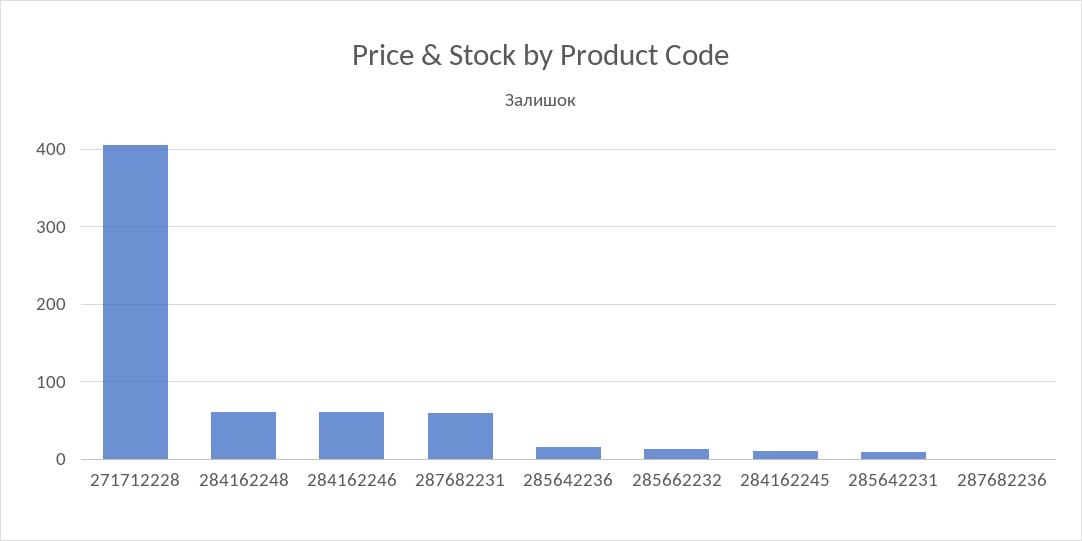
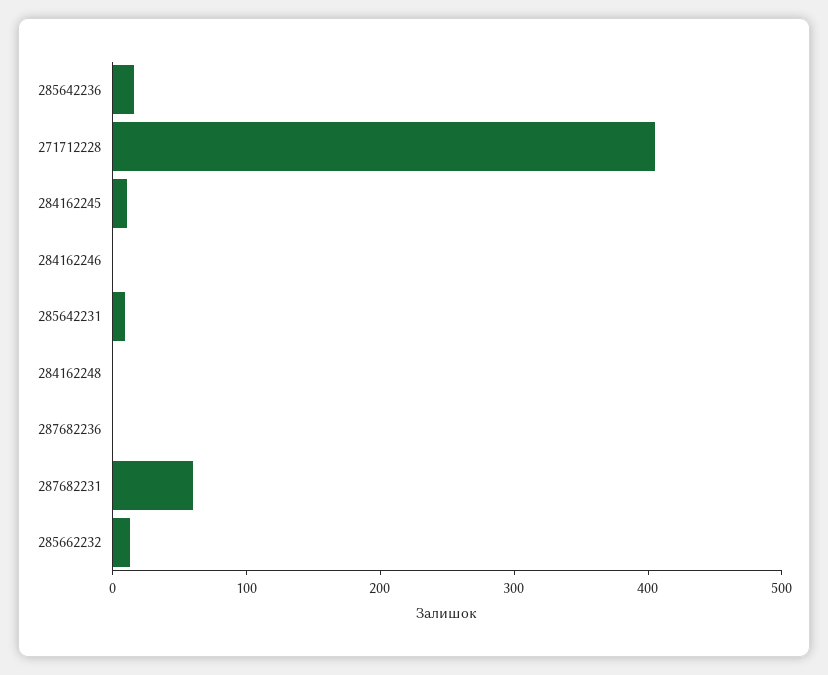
284162248: 60 -> 0
284162246: 60 -> 0

